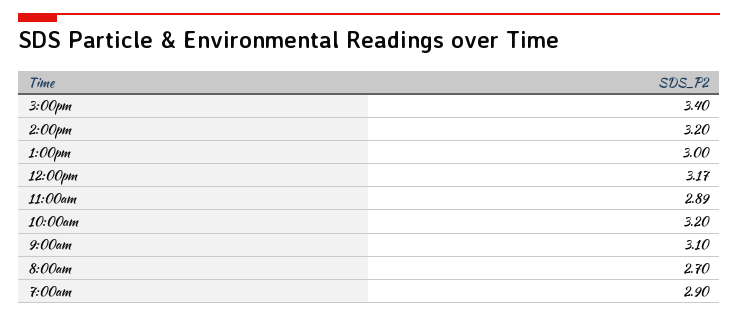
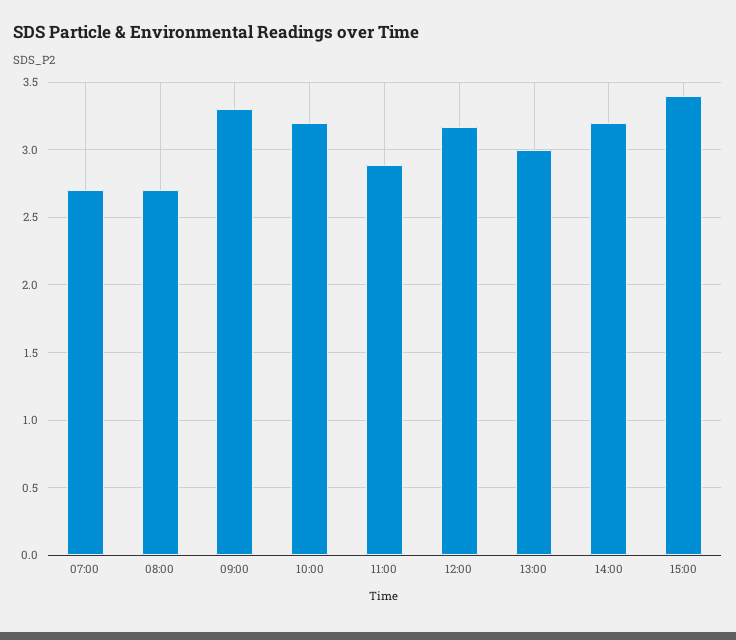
9:00am: 3.1 -> 3.3
7:00am: 2.9 -> 2.7

